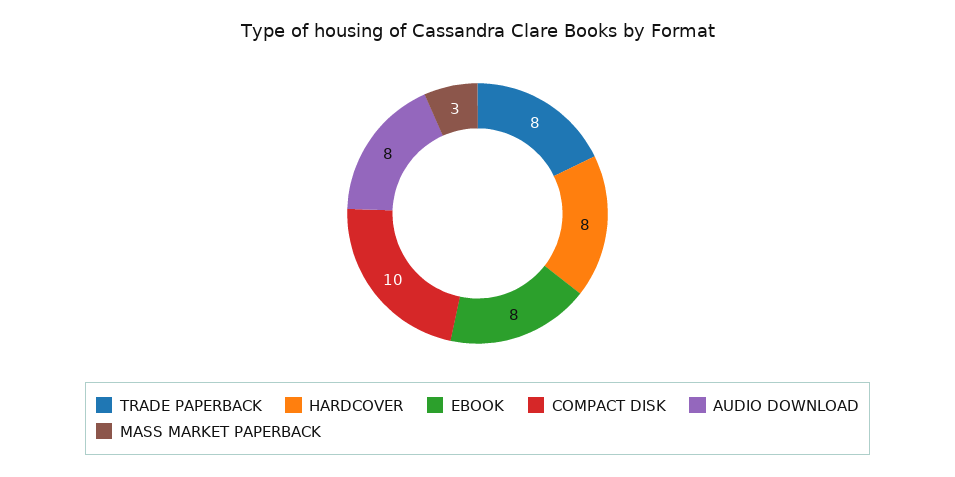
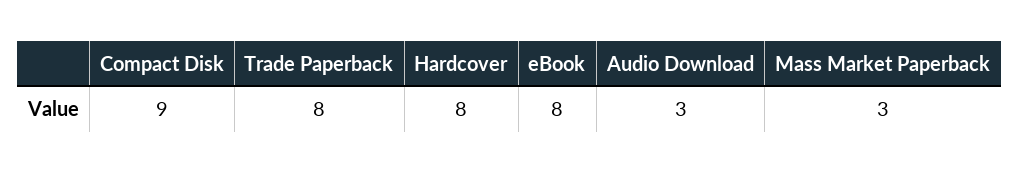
COMPACT DISK: 10 -> 9
AUDIO DOWNLOAD: 8 -> 3

